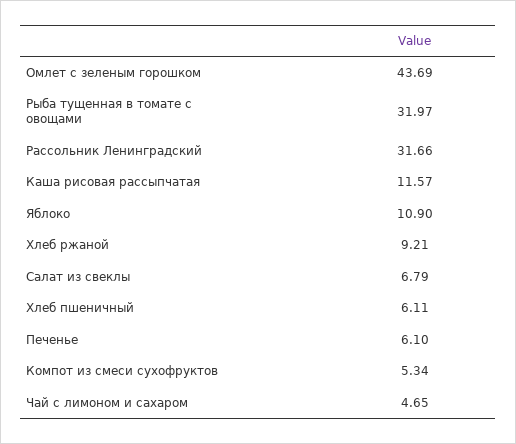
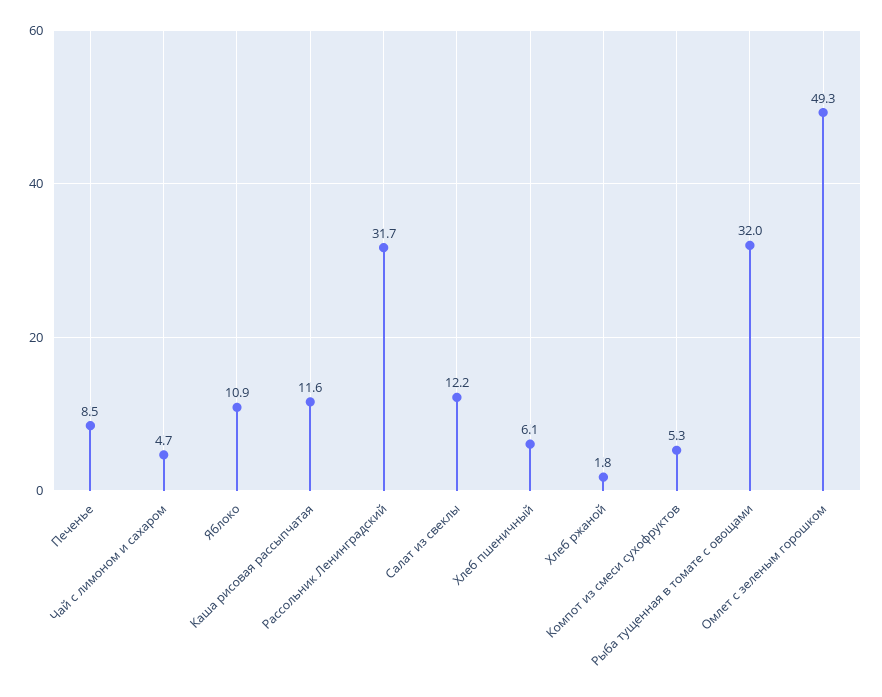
Омлет с зеленым горошком: 43.69 -> 49.3
Хлеб ржаной: 9.21 -> 1.8
Салат из свеклы: 6.79 -> 12.2
Печенье: 6.1 -> 8.5

